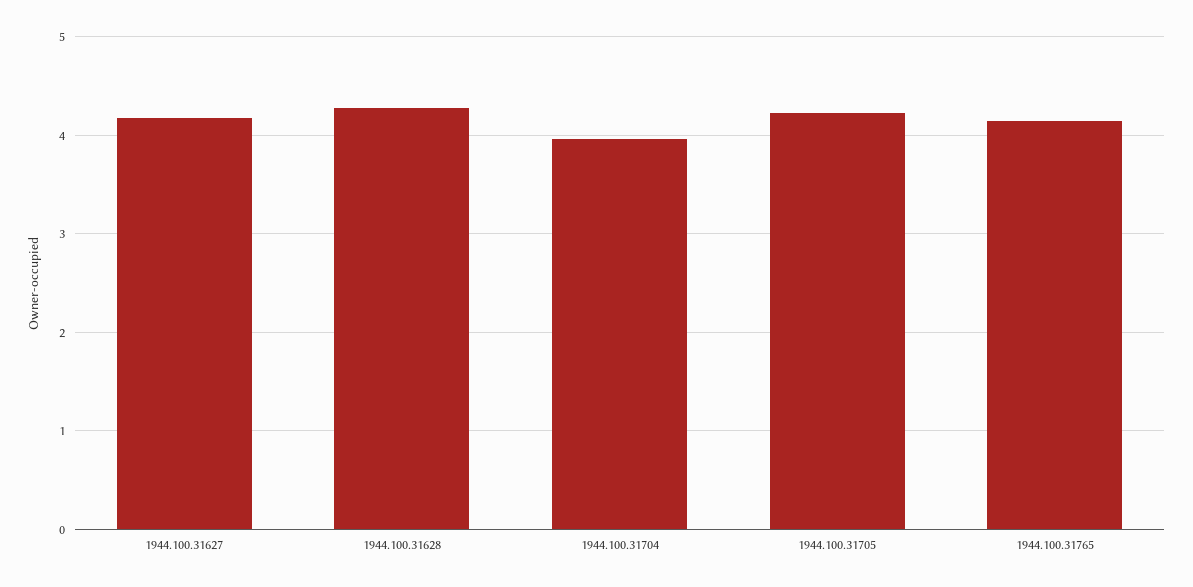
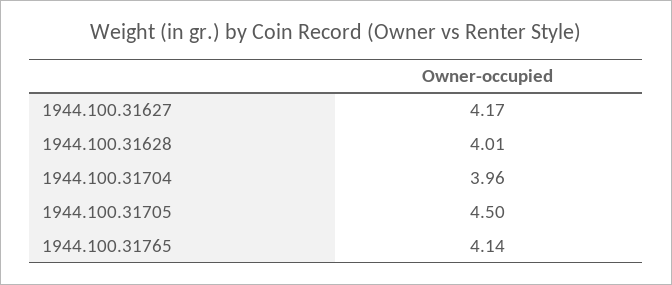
1944.100.31628: 4.3 -> 4.01
1944.100.31705: 4.2 -> 4.5

